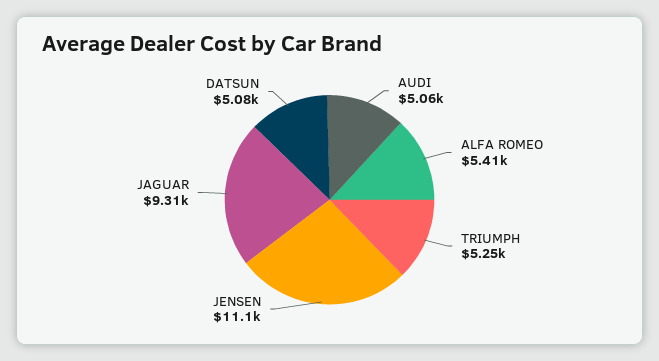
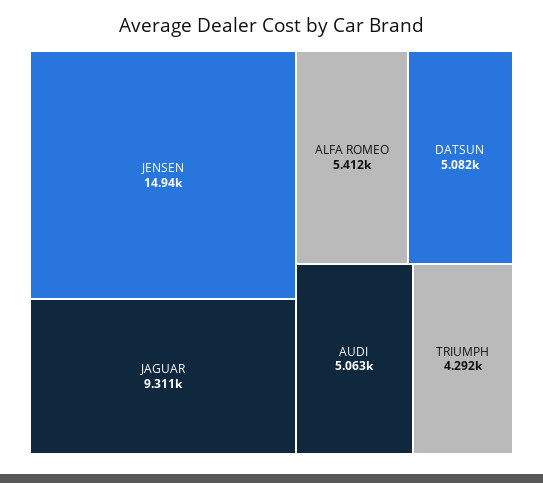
TRIUMPH: 5250 -> 4292
JENSEN: 11100 -> 14940

